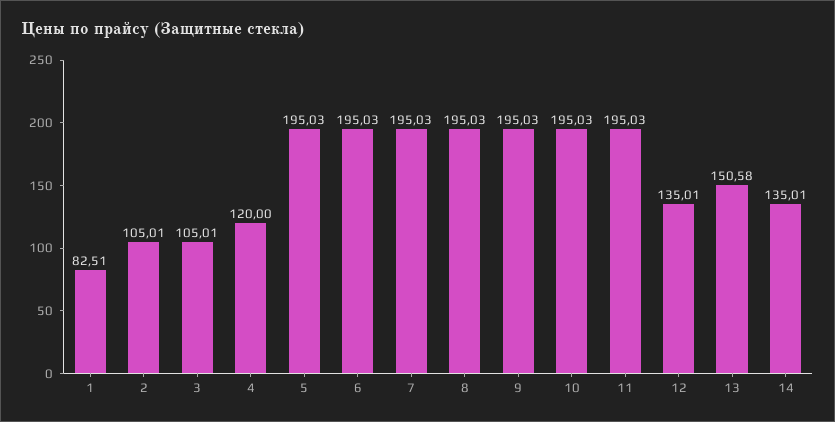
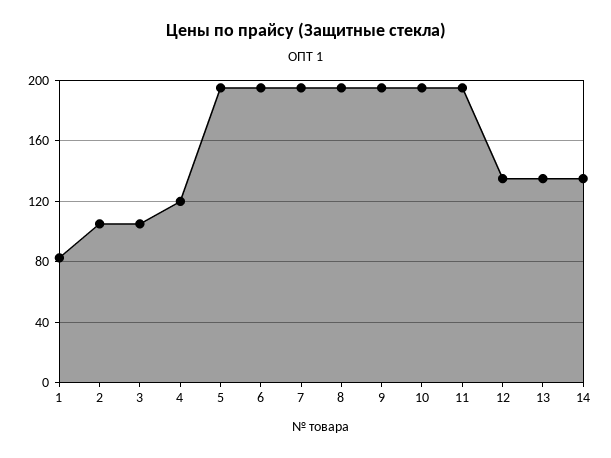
13: 150.58 -> 135

